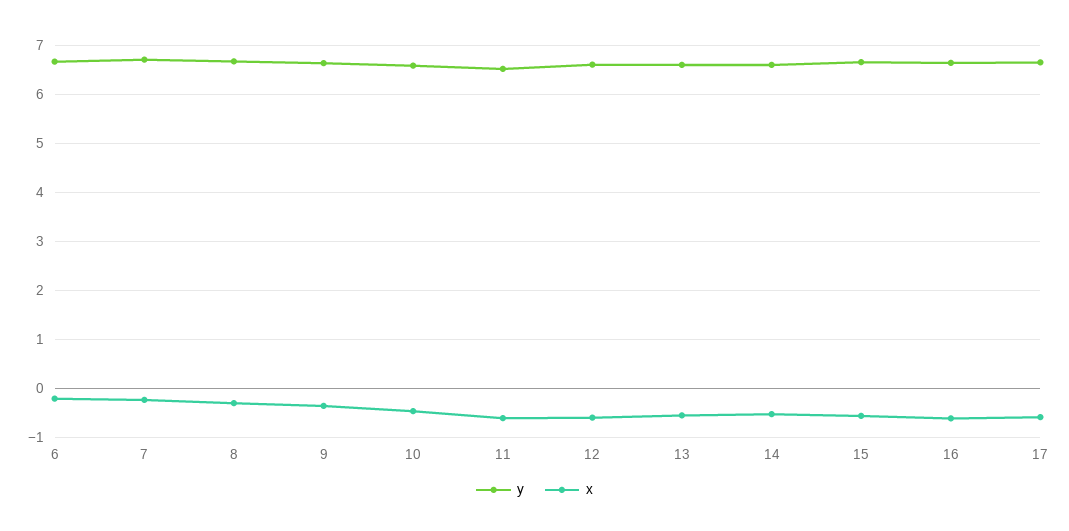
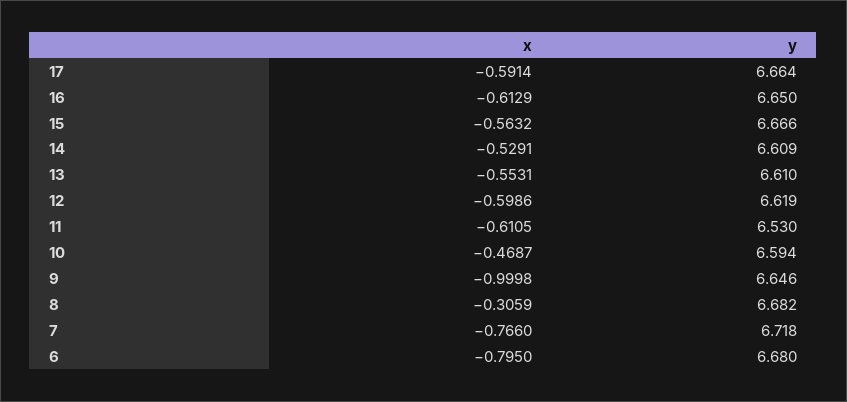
x, 6: -0.2 -> -0.795
x, 7: -0.2 -> -0.766
x, 9: -0.4 -> -0.9998

